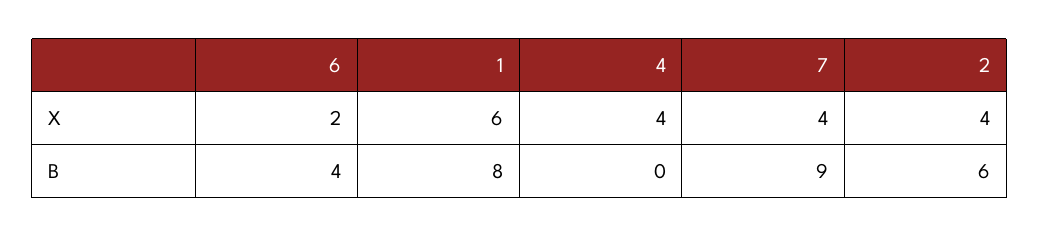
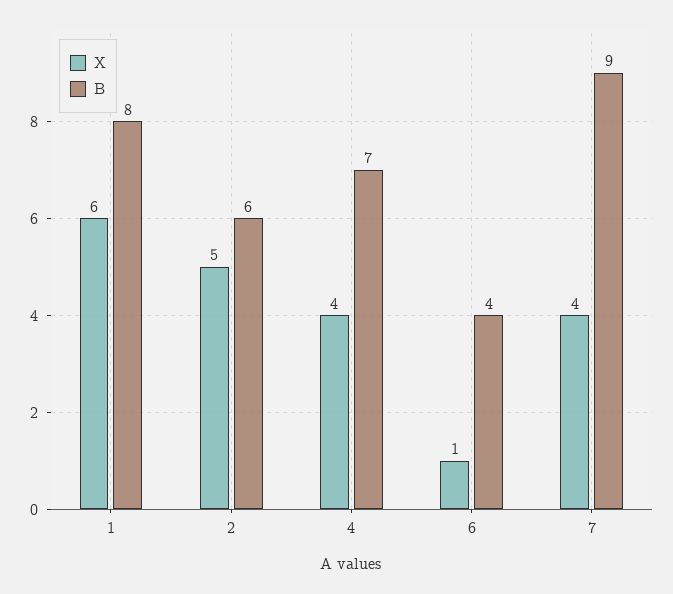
X, 6: 2 -> 1
X, 2: 4 -> 5
B, 4: 0 -> 7

